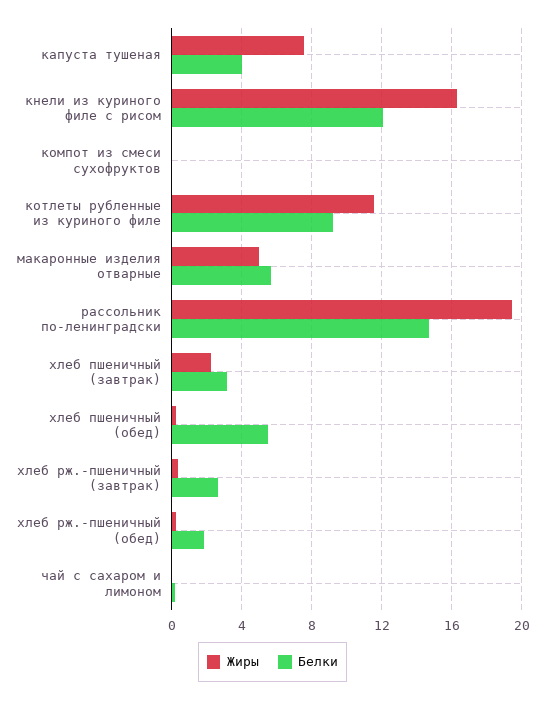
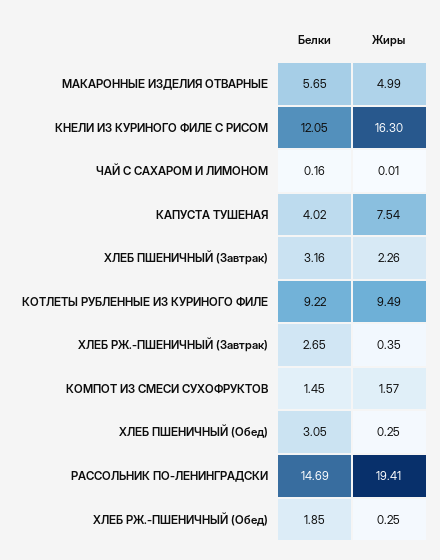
Жиры, компот из смеси сухофруктов: 0 -> 1.57
Белки, компот из смеси сухофруктов: 0 -> 1.45
Жиры, котлеты рубленные из куриного филе: 11.5 -> 9.49
Белки, хлеб пшеничный (обед): 5.5 -> 3.05

